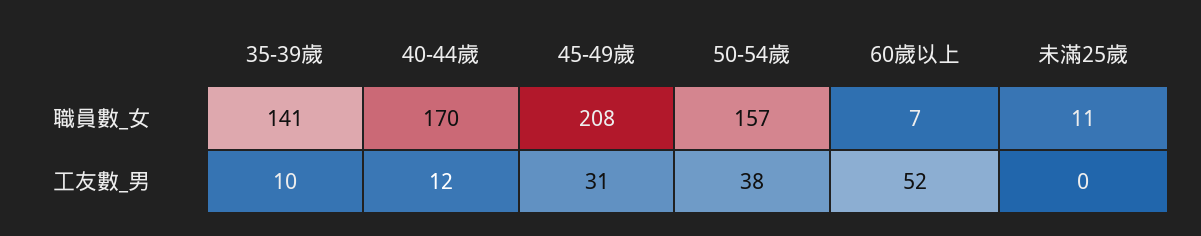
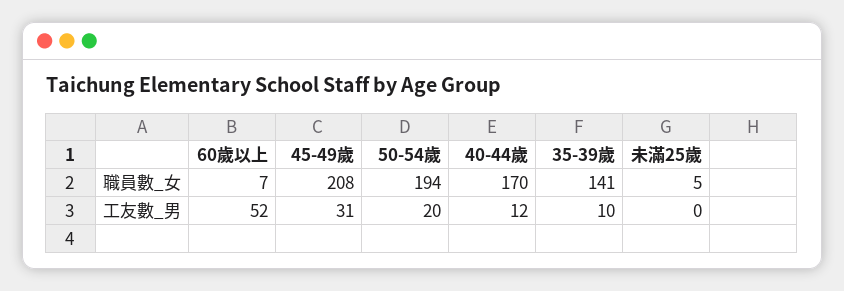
50-54歲, 職員數_女: 157 -> 194
未滿25歲, 職員數_女: 11 -> 5
50-54歲, 工友數_男: 38 -> 20

